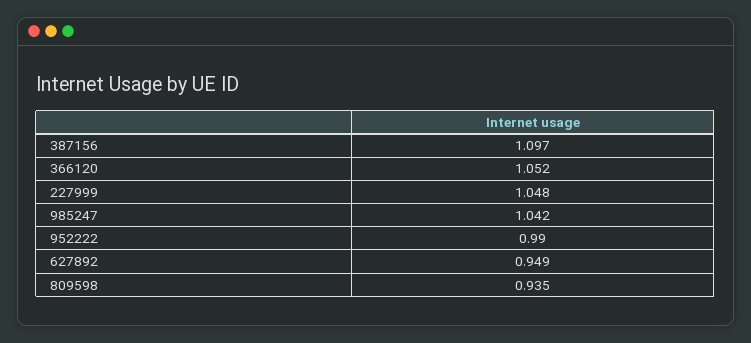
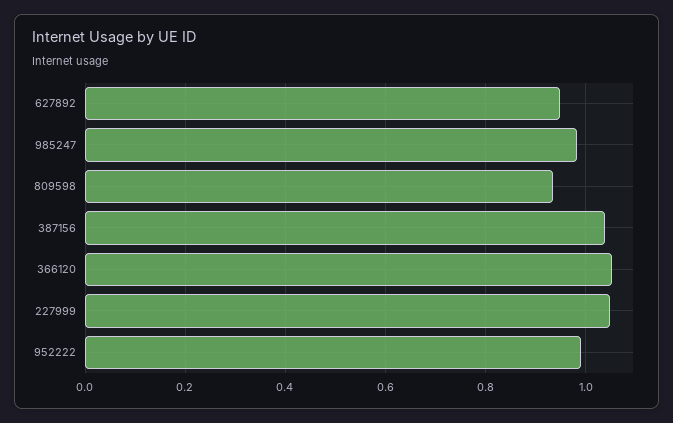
387156: 1.097 -> 1.04
985247: 1.042 -> 0.98

